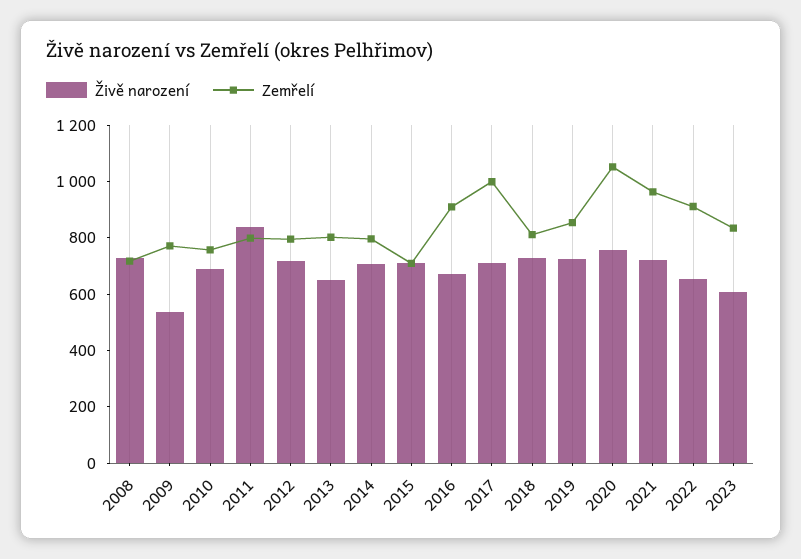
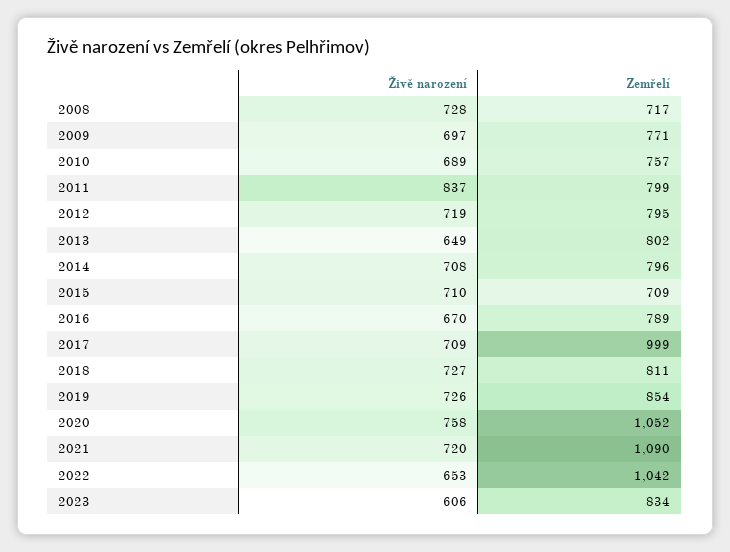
Živě narození, 2009: 550 -> 697
Zemřelí, 2016: 900 -> 789
Zemřelí, 2021: 950 -> 1090
Zemřelí, 2022: 900 -> 1042

